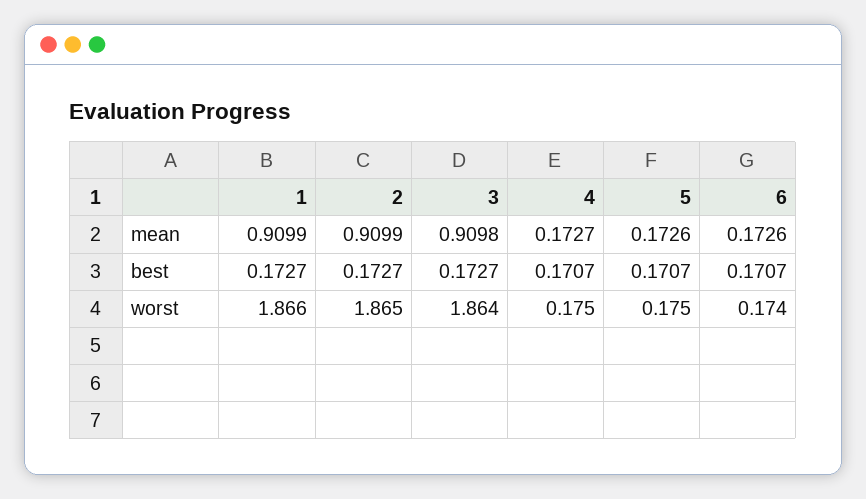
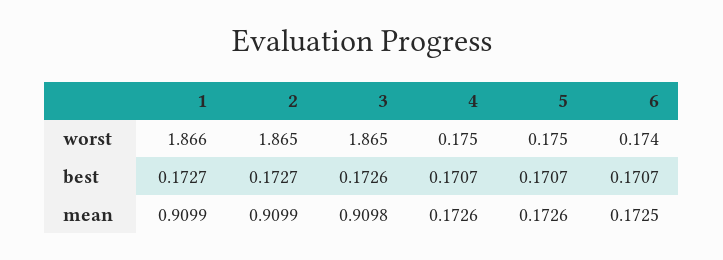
4, mean: 0.1727 -> 0.1726
6, mean: 0.1726 -> 0.1725
3, best: 0.1727 -> 0.1726
3, worst: 1.864 -> 1.865

